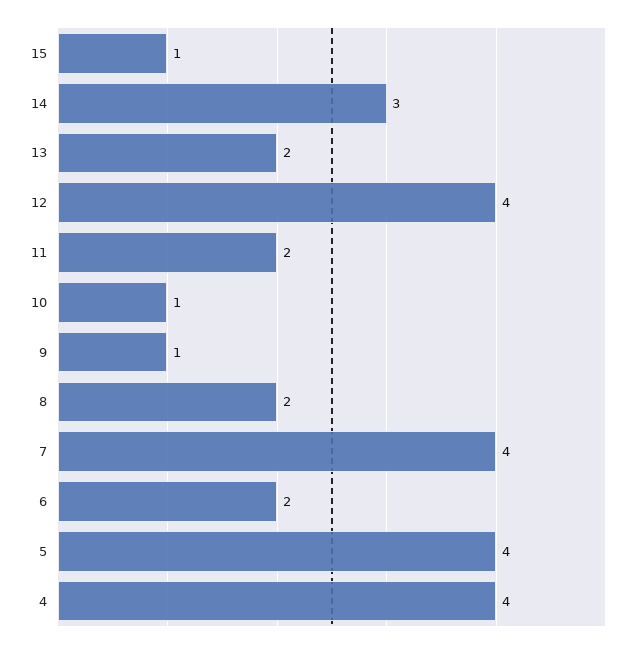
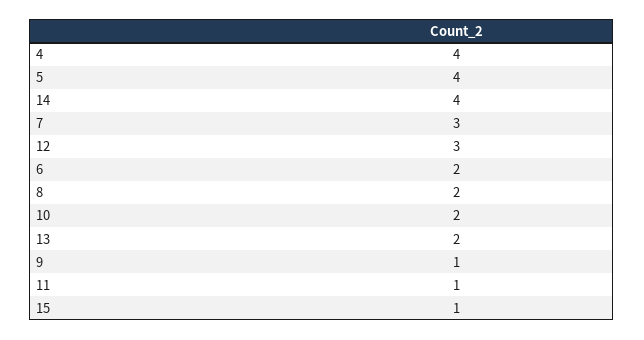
14: 3 -> 4
12: 4 -> 3
11: 2 -> 1
10: 1 -> 2
7: 4 -> 3

